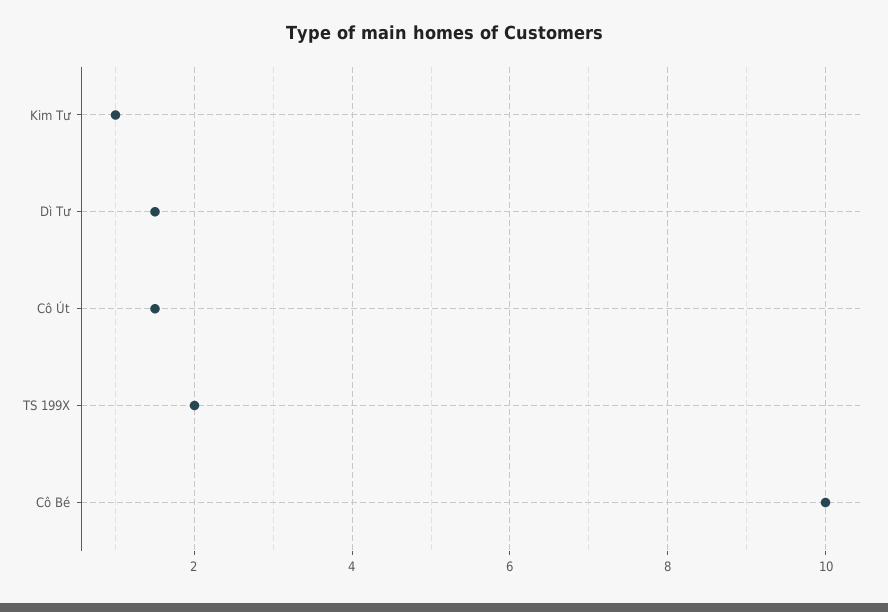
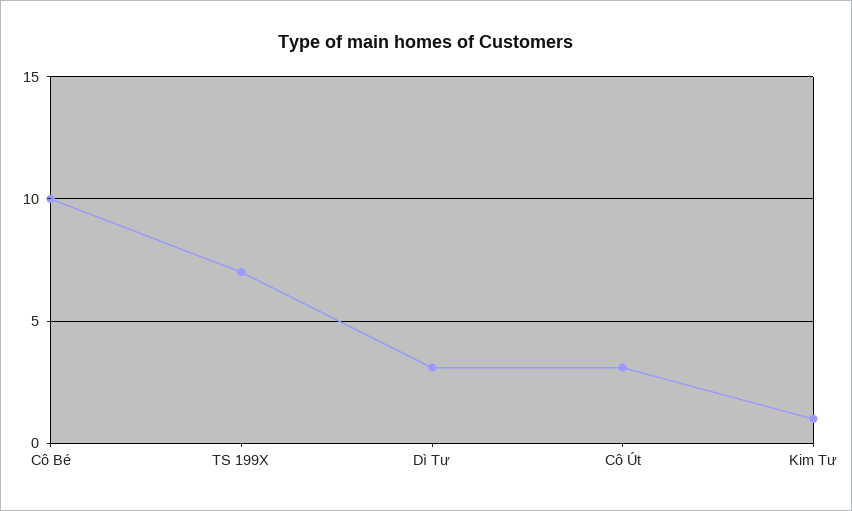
Dì Tư: 1.5 -> 3
Cô Út: 1.5 -> 3
TS 199X: 2 -> 7

